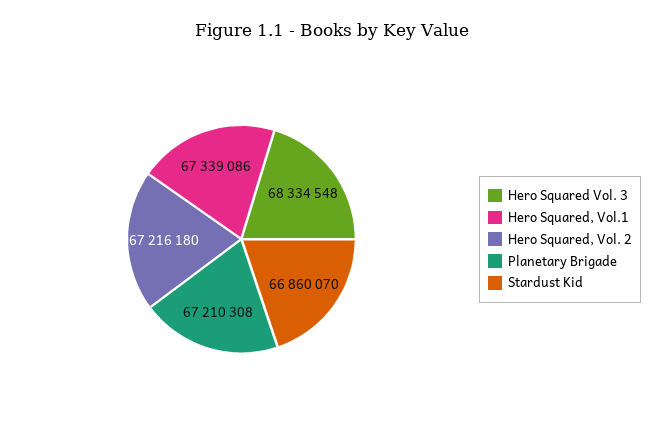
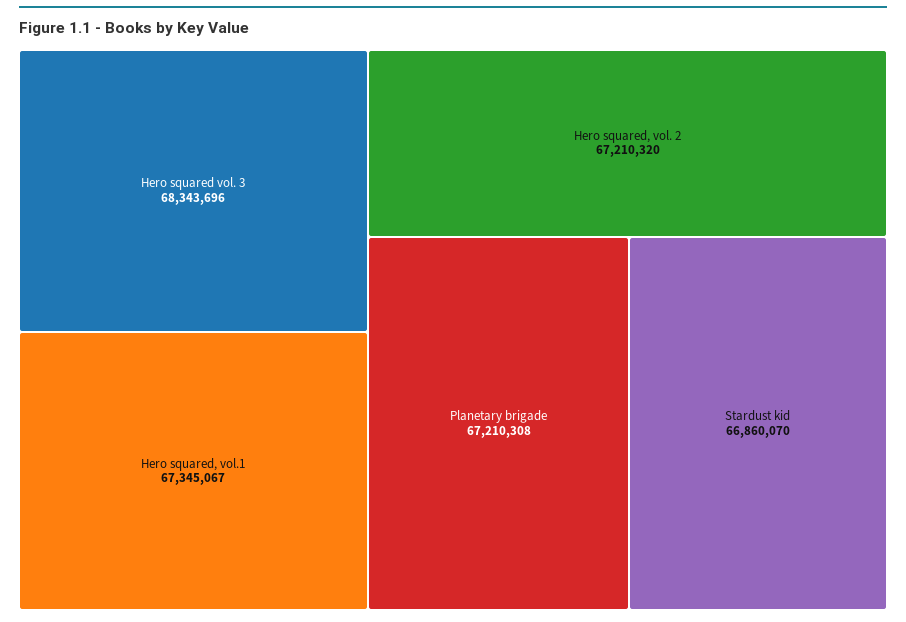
Hero Squared Vol. 3: 68334548 -> 68343696
Hero Squared, Vol.1: 67339086 -> 67345067
Hero Squared, Vol. 2: 67216180 -> 67210320

